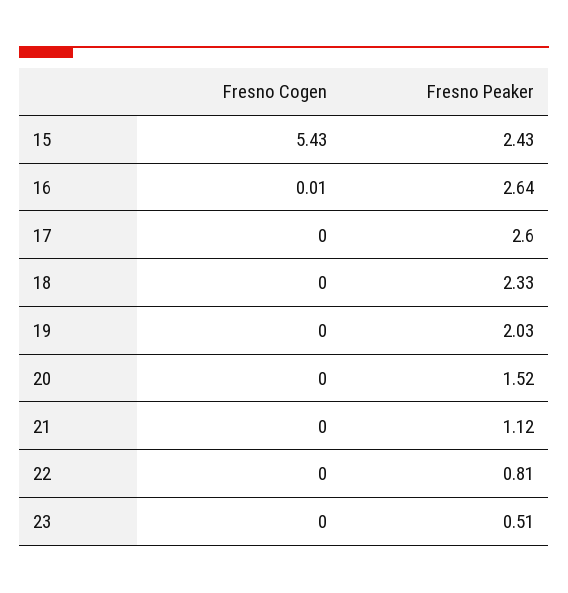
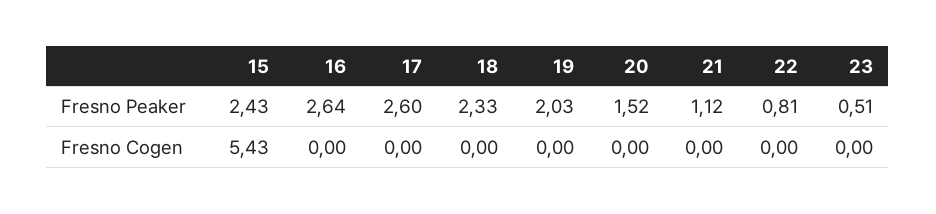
Fresno Cogen, 16: 0.01 -> 0

